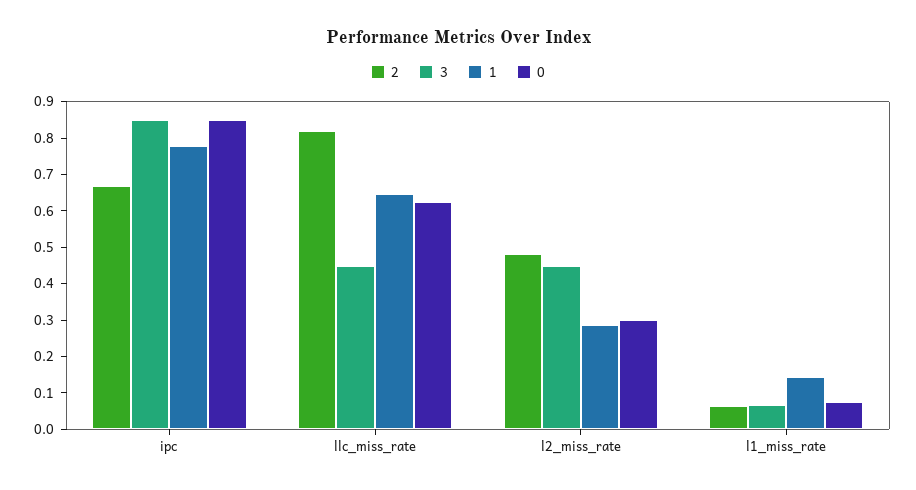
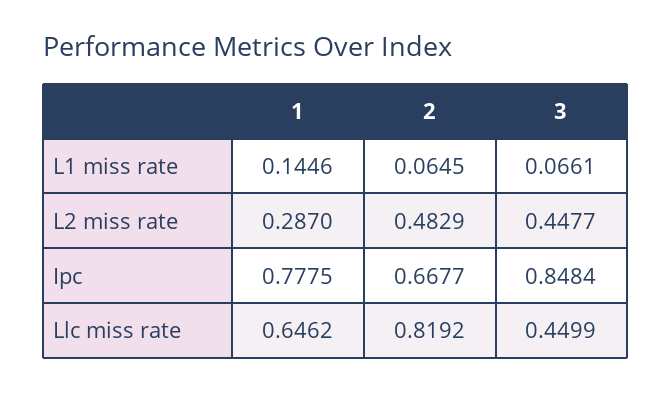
0, ipc: 0.85 -> none
0, llc_miss_rate: 0.625 -> none
0, l2_miss_rate: 0.3 -> none
0, l1_miss_rate: 0.075 -> none

